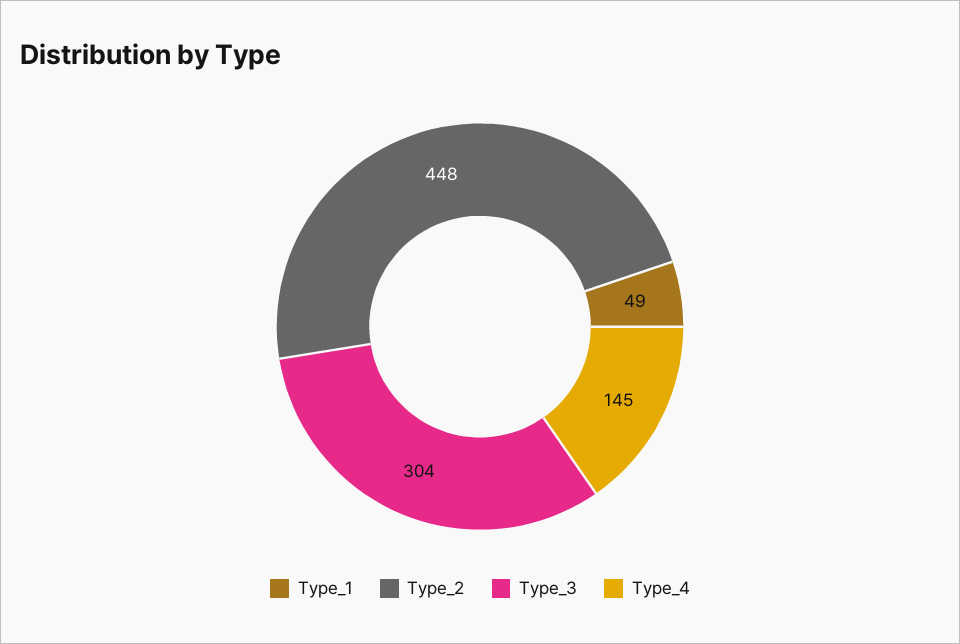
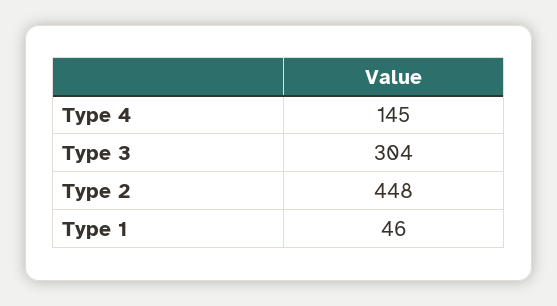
Type_1: 49 -> 46

